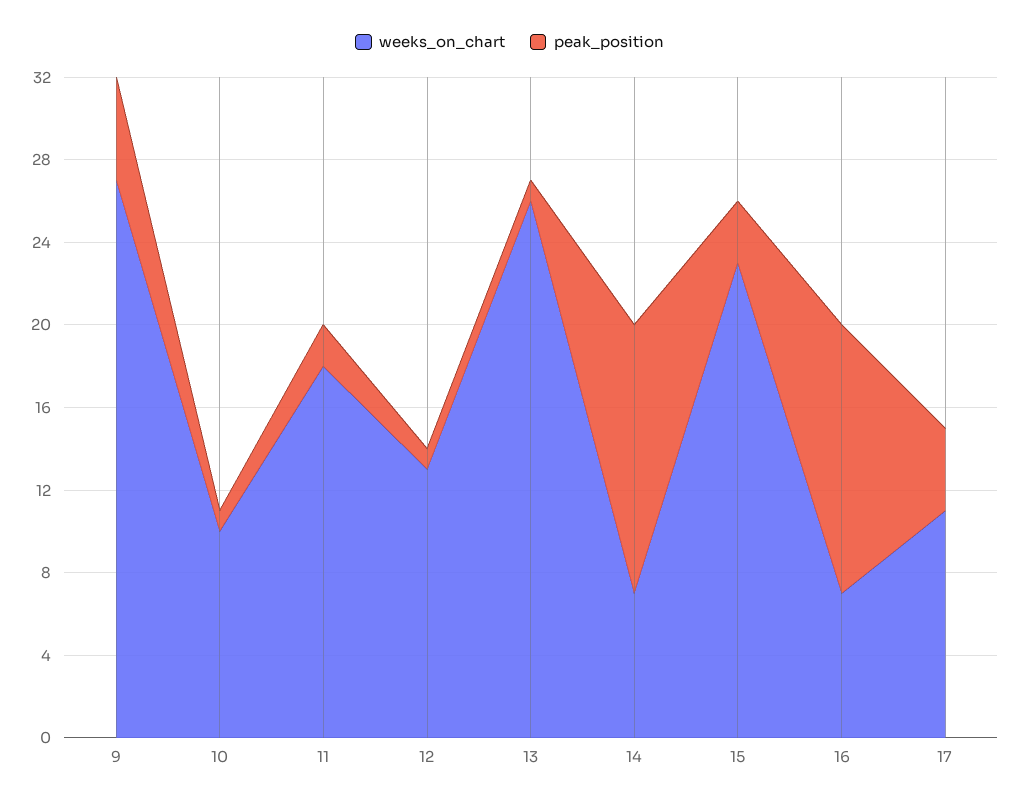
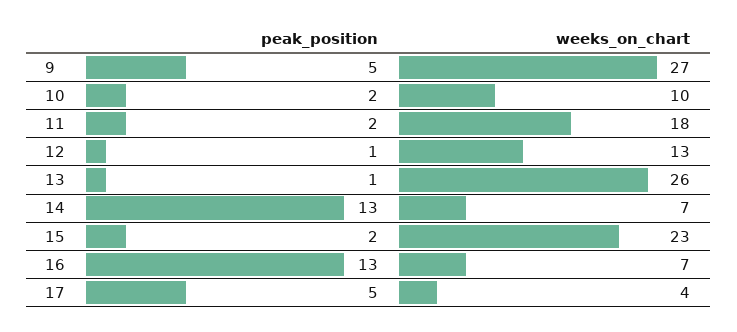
peak_position, 10: 1 -> 2
peak_position, 15: 3 -> 2
weeks_on_chart, 17: 11 -> 4
peak_position, 17: 4 -> 5

